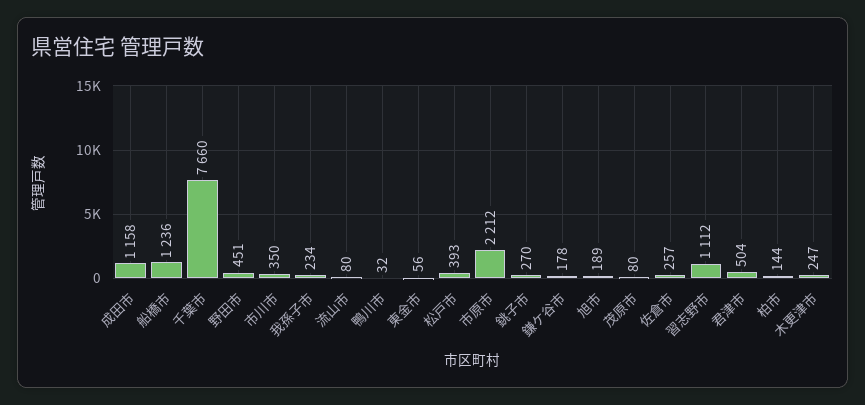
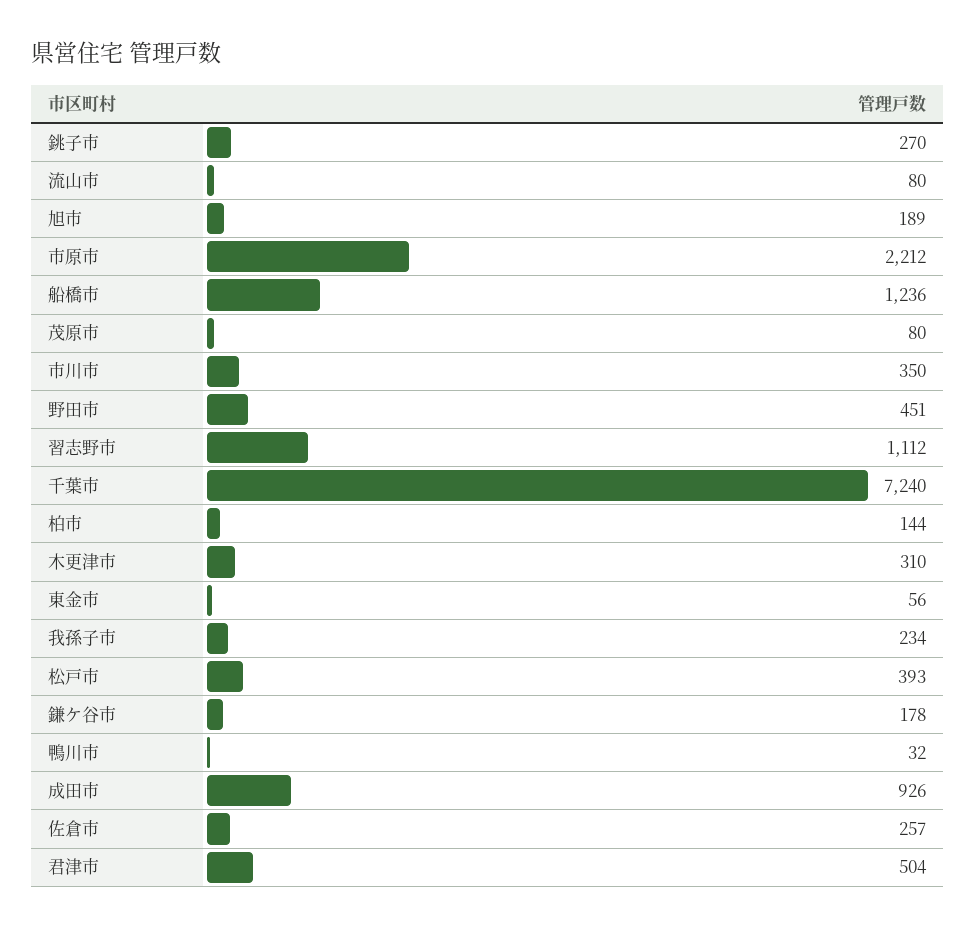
成田市: 1158 -> 926
千葉市: 7660 -> 7240
木更津市: 247 -> 310

